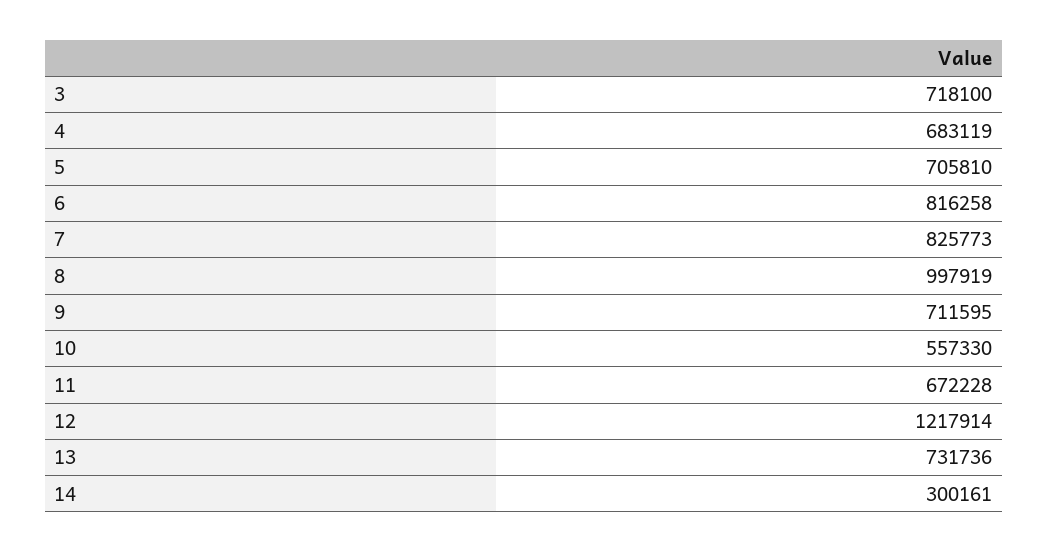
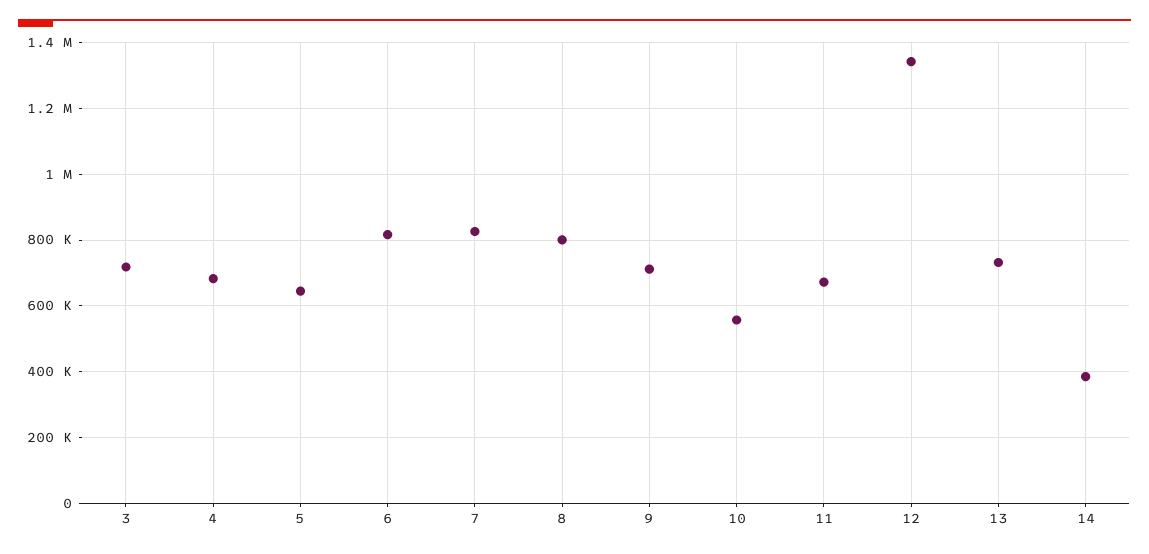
5: 705810 -> 640000
8: 997919 -> 800000
12: 1217914 -> 1340000
14: 300161 -> 380000

